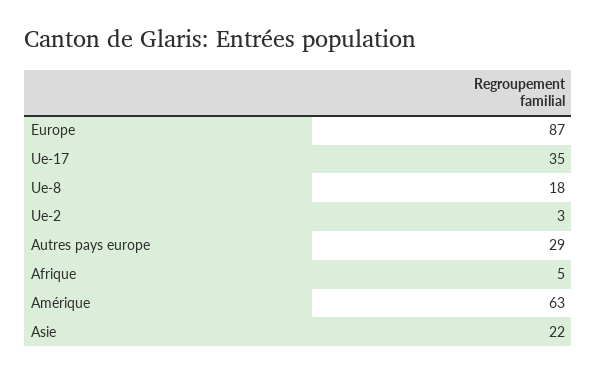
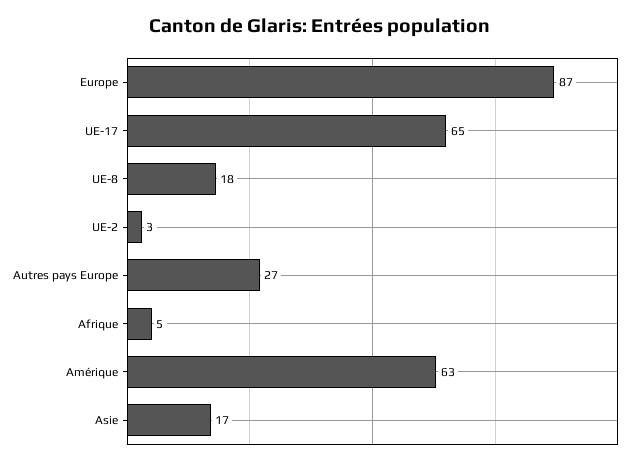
Ue-17: 35 -> 65
Autres pays europe: 29 -> 27
Asie: 22 -> 17

